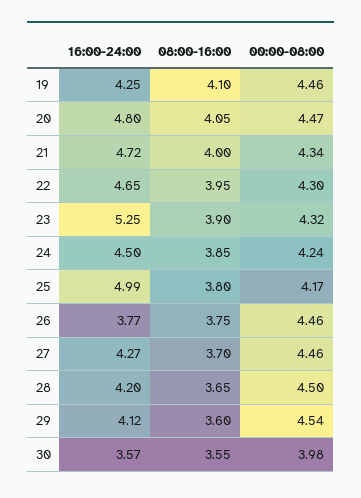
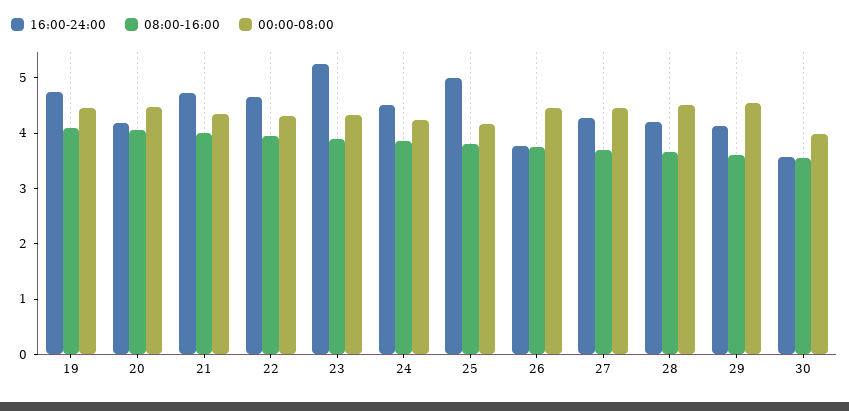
16:00-24:00, 19: 4.25 -> 4.8
16:00-24:00, 20: 4.8 -> 4.2

